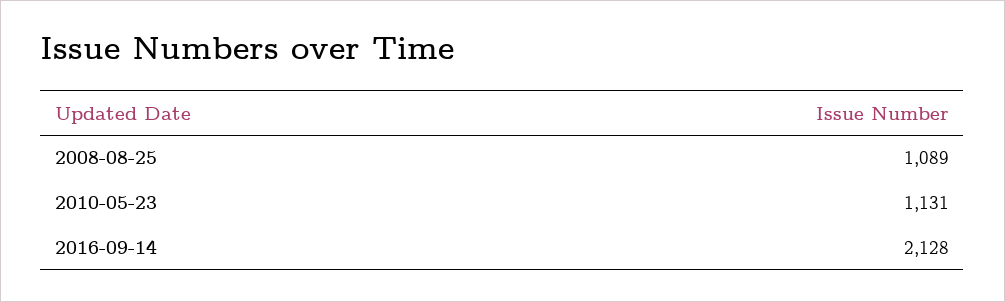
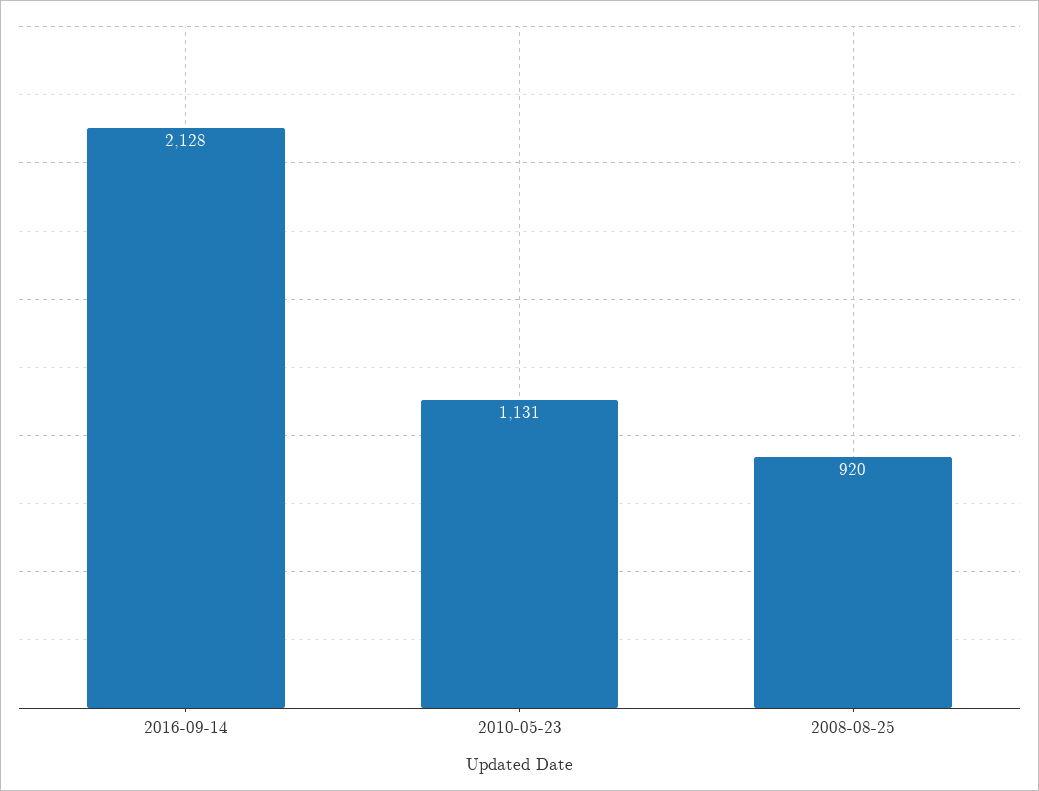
2008-08-25: 1089 -> 920

